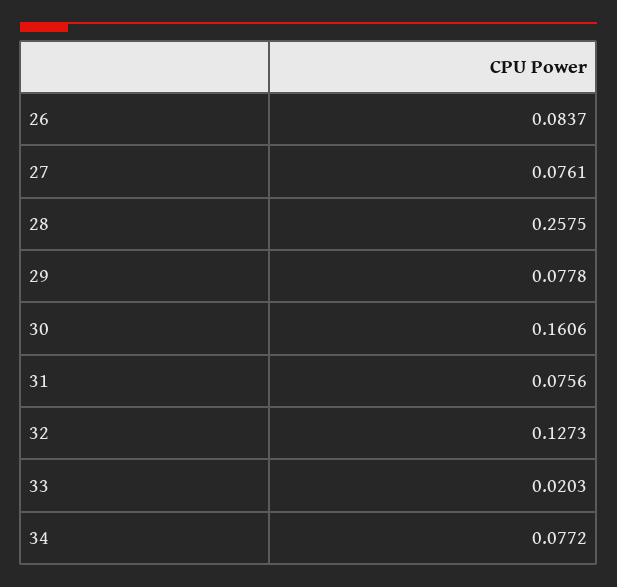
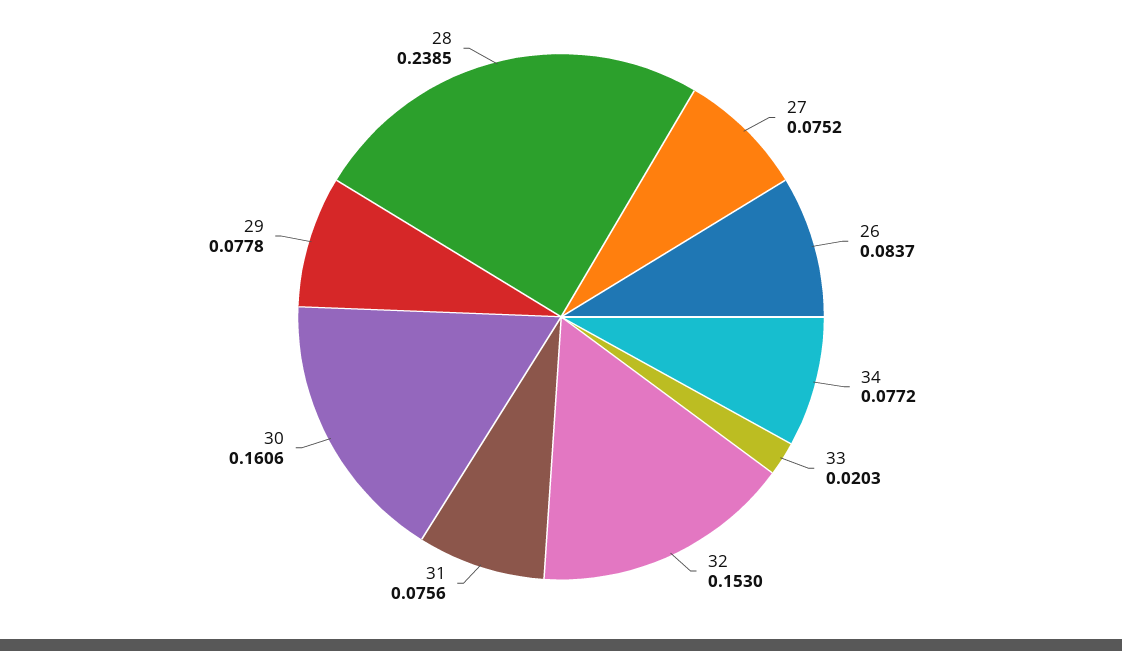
27: 0.0761 -> 0.0752
28: 0.2575 -> 0.2385
32: 0.1273 -> 0.153

